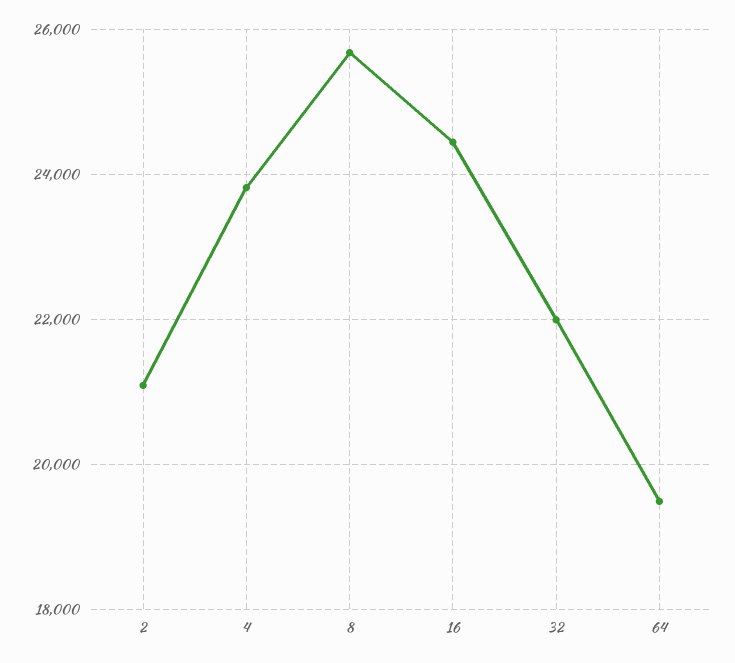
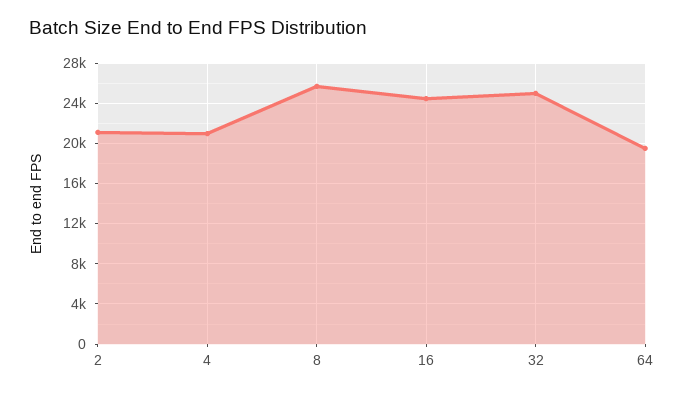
4: 23800 -> 21000
32: 22000 -> 25000

